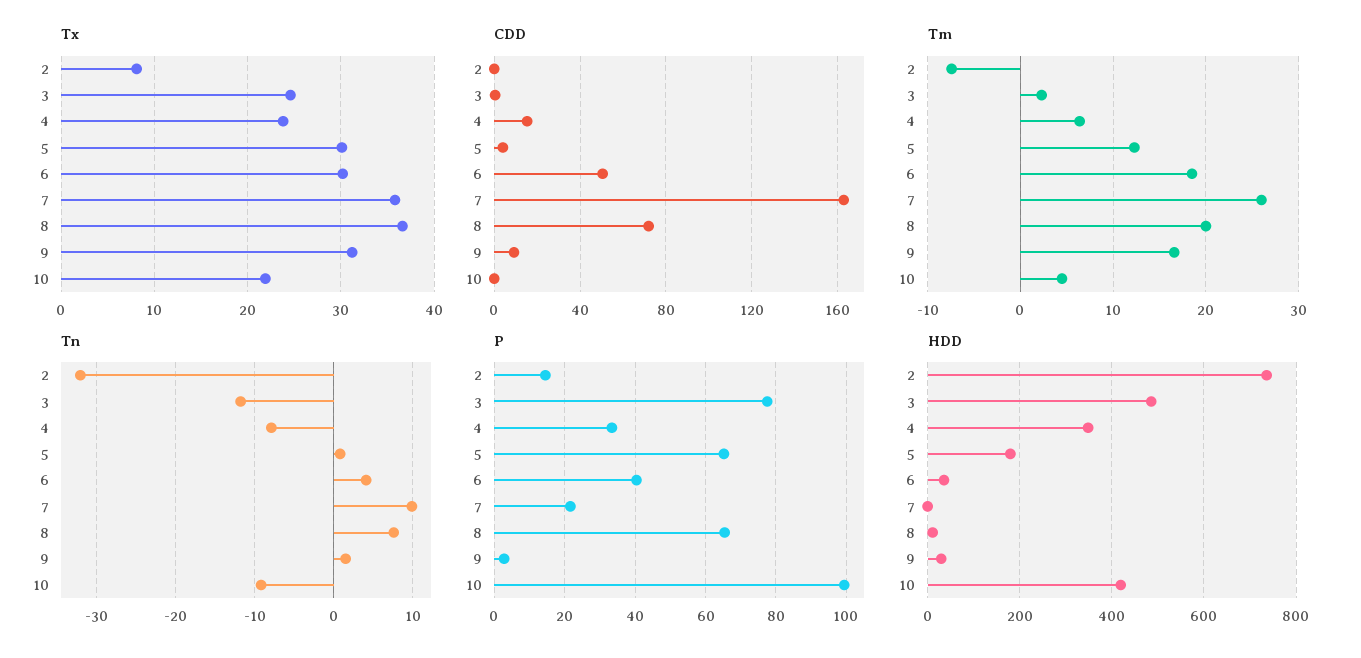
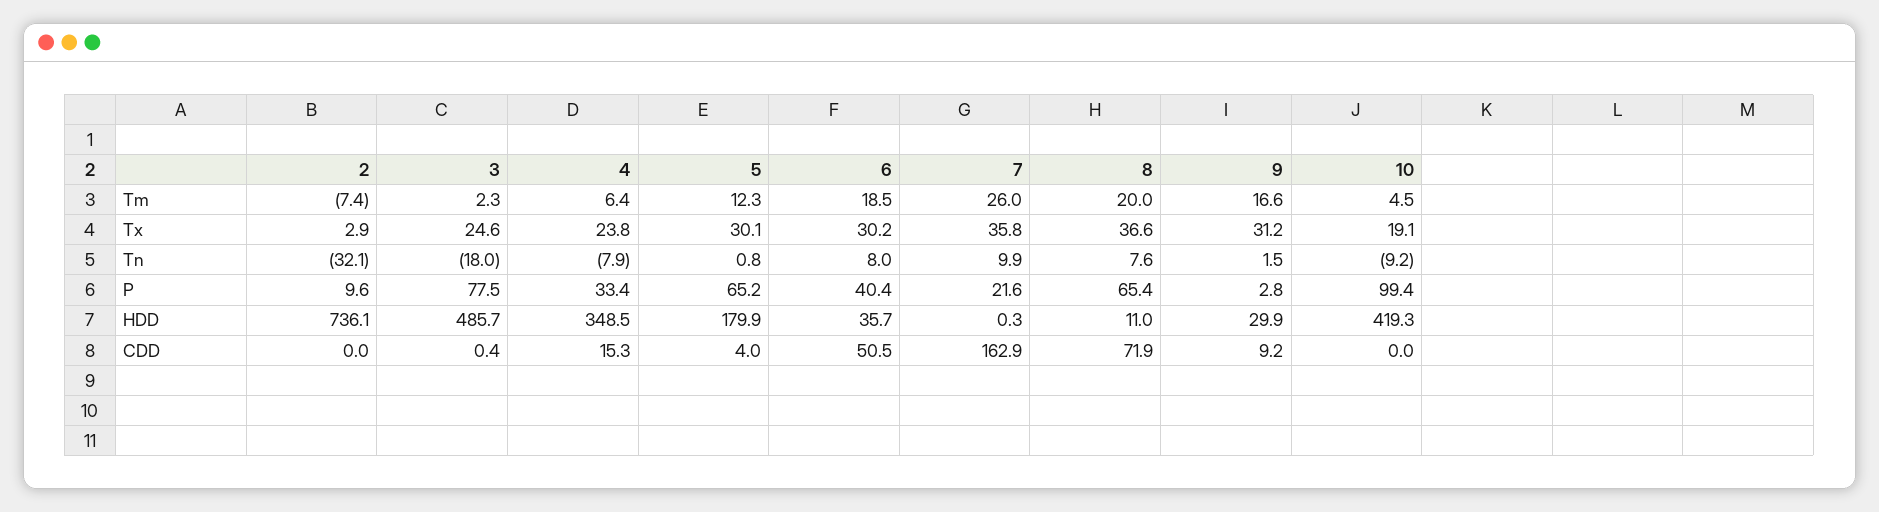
Tx, 2: 8 -> 2.9
Tx, 10: 22 -> 19.1
Tn, 3: -12 -> -18
Tn, 6: 4 -> 8
P, 2: 14 -> 9.6

